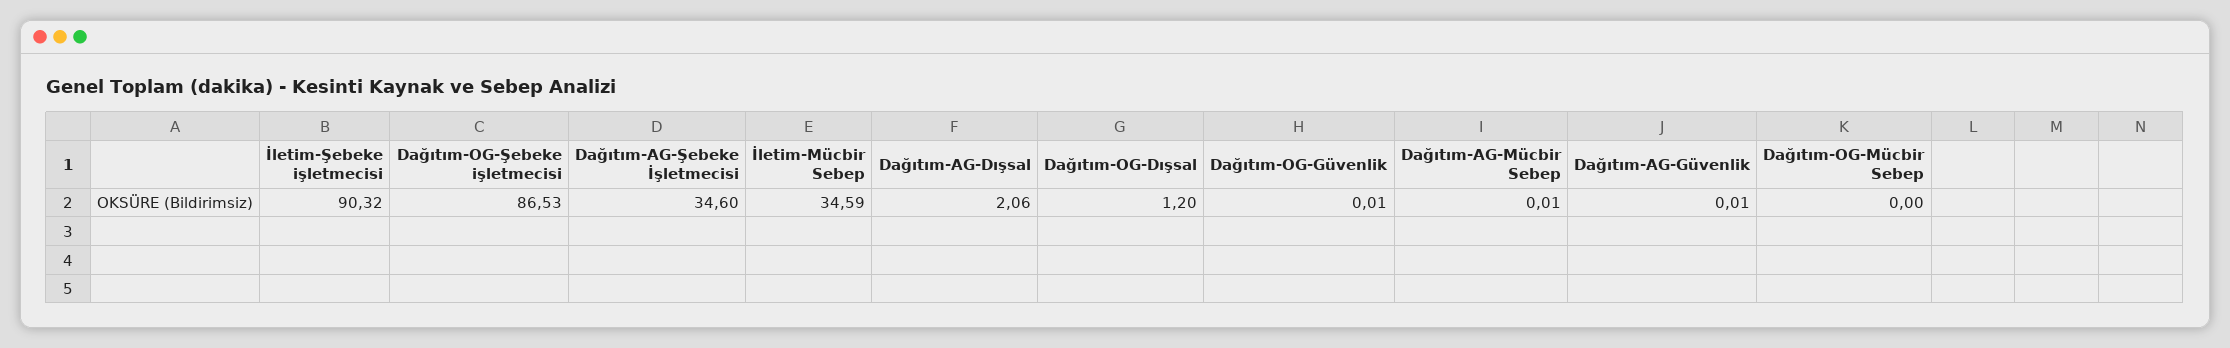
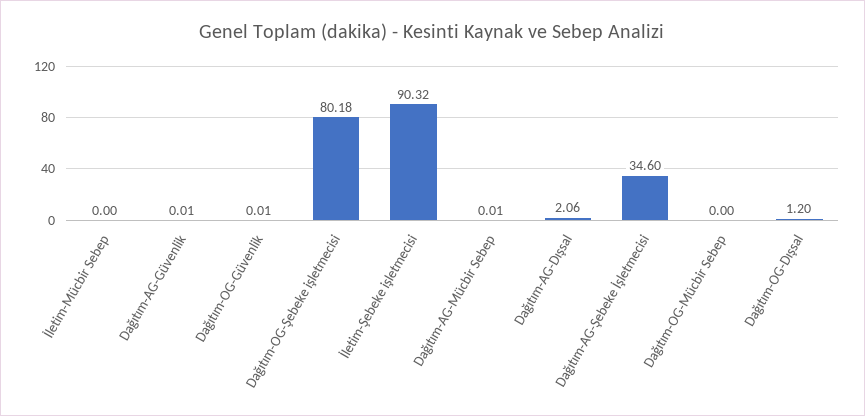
Dağıtım-OG-Şebeke işletmecisi: 86.53 -> 80.18
İletim-Mücbir Sebep: 34.59 -> 0

